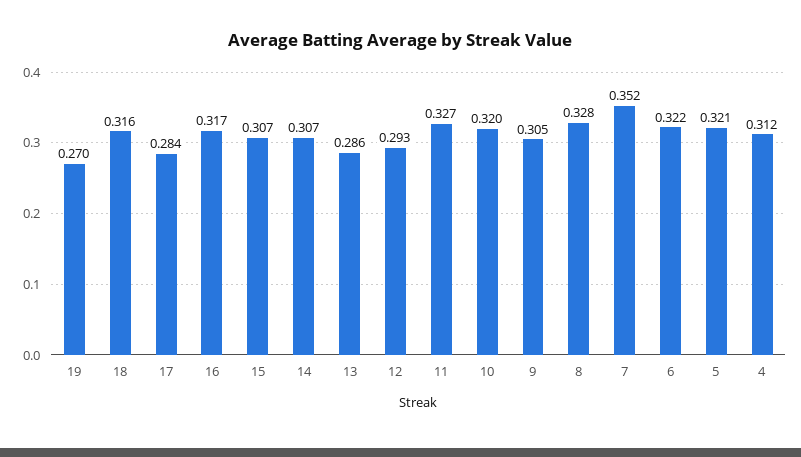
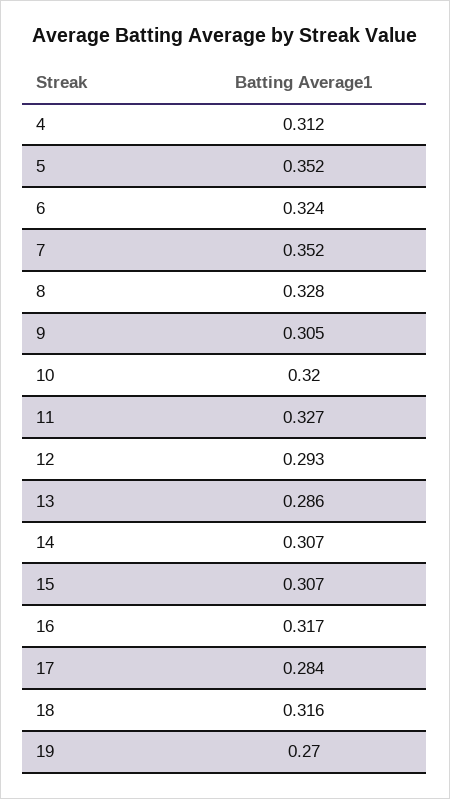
6: 0.322 -> 0.324
5: 0.321 -> 0.352

